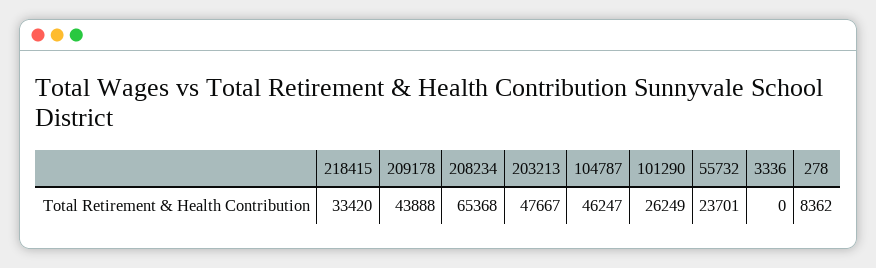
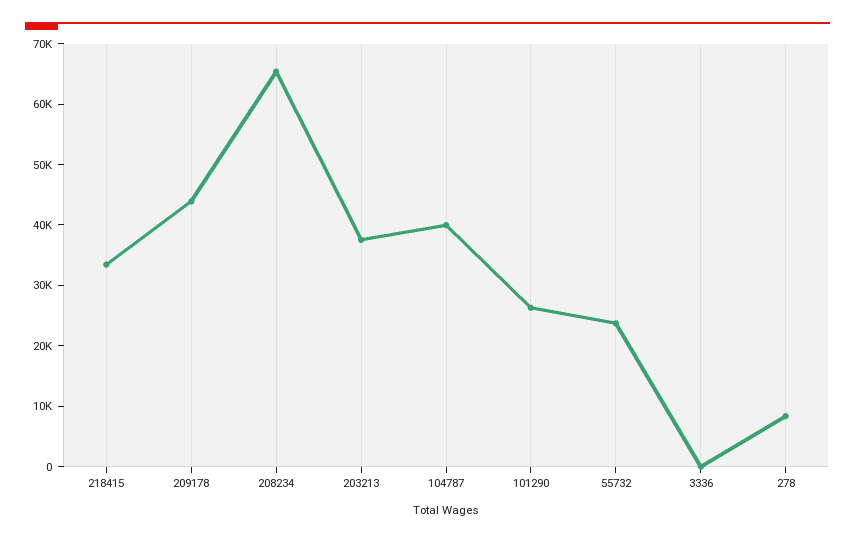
203213: 47667 -> 38000
104787: 46247 -> 40000

